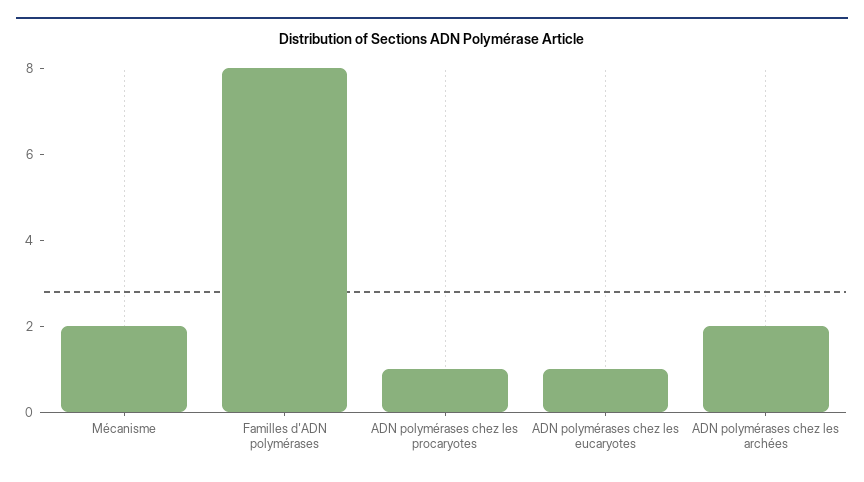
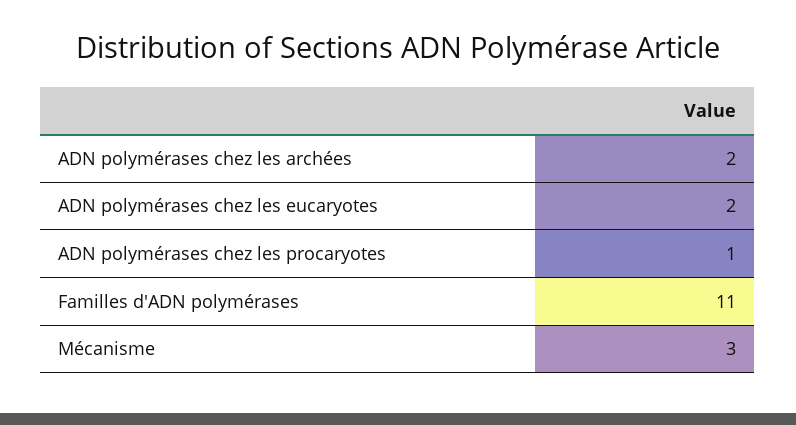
Mécanisme: 2 -> 3
Familles d'ADN polymérases: 8 -> 11
ADN polymérases chez les eucaryotes: 1 -> 2

